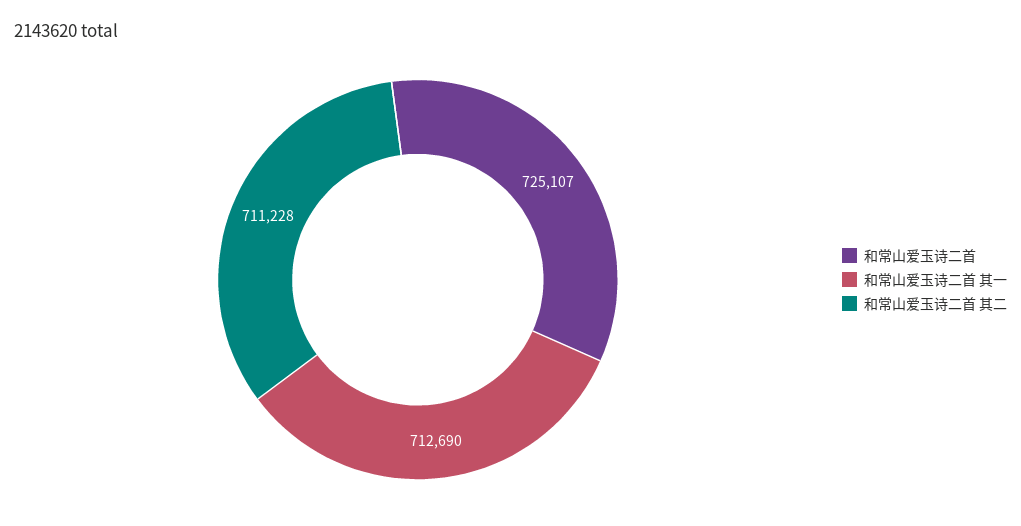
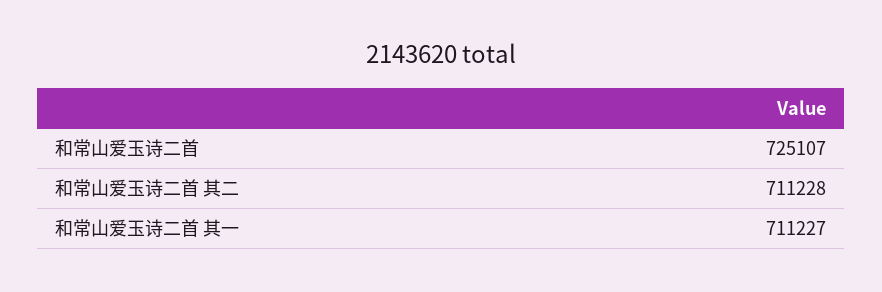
和常山爱玉诗二首 其一: 712690 -> 711227

